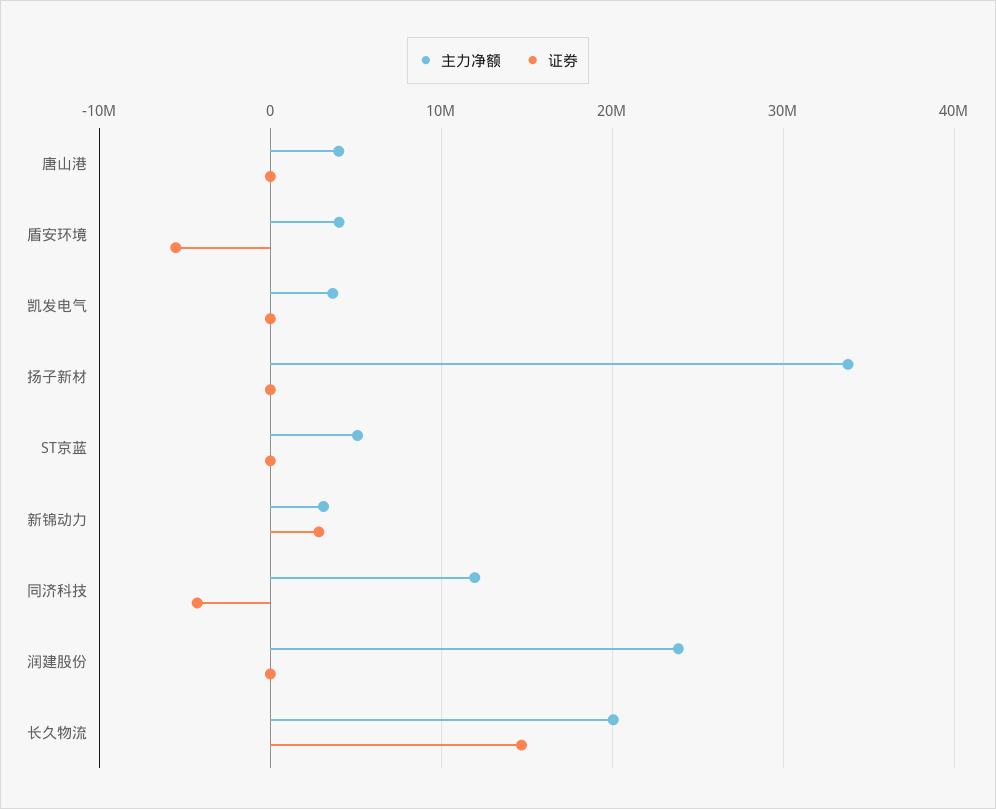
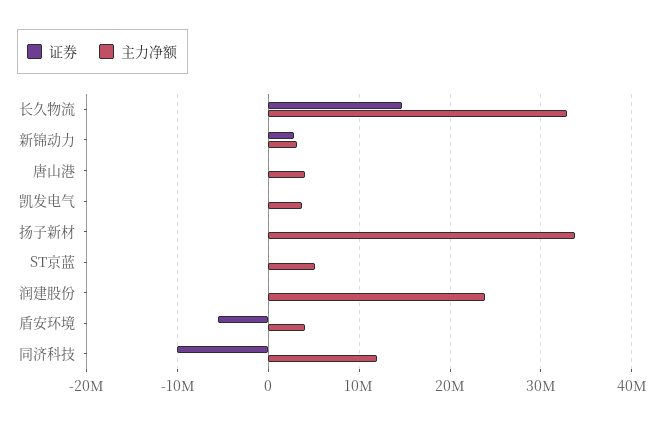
证券, 同济科技: -4000000 -> -10000000
主力净额, 长久物流: 20000000 -> 33000000

